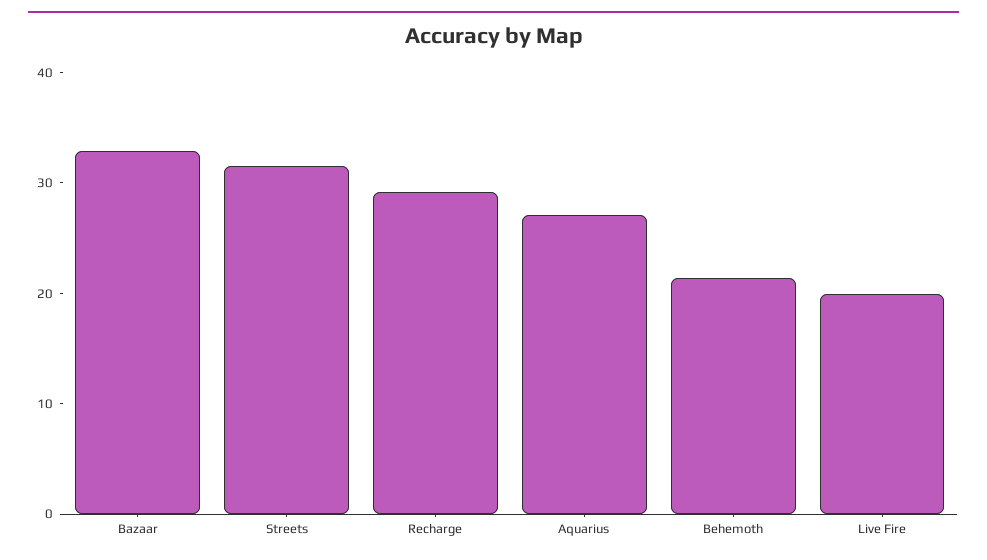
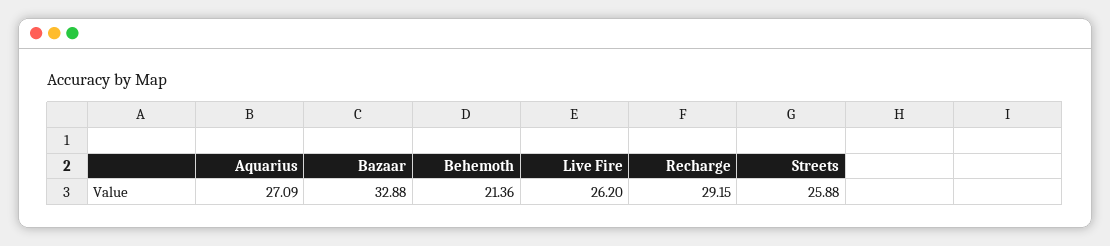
Streets: 32 -> 25.88
Live Fire: 20 -> 26.2

